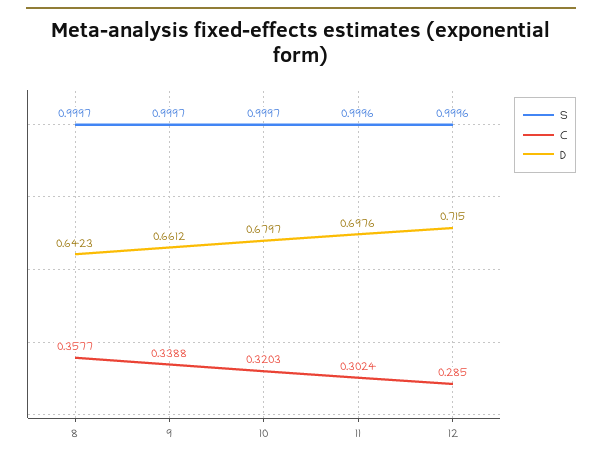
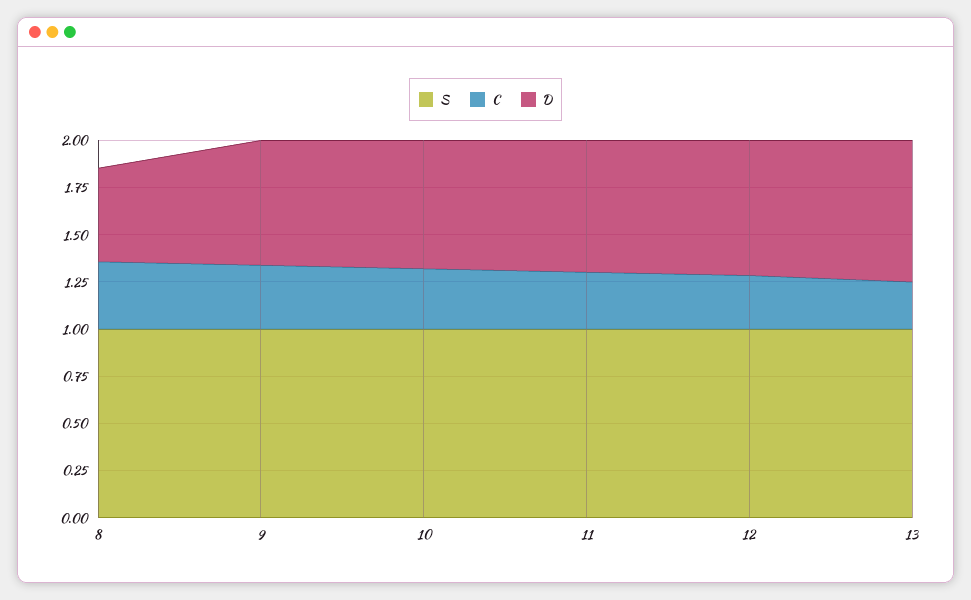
D, 8: 0.6423 -> 0.5
S, 13: none -> 1
C, 13: none -> 0.25
D, 13: none -> 0.75

